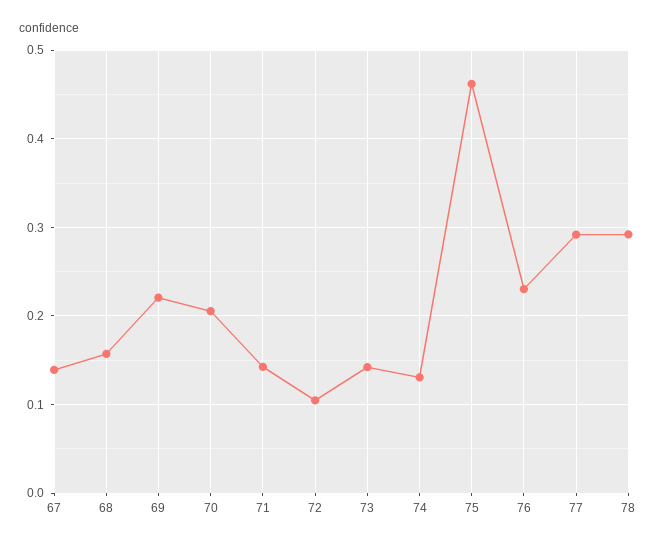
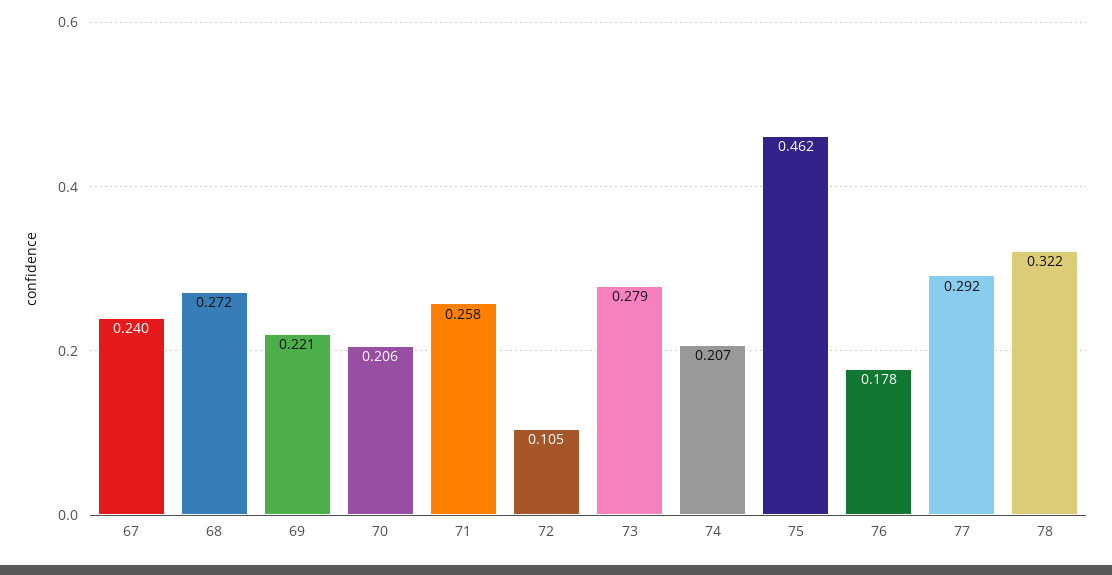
67: 0.14 -> 0.24
68: 0.16 -> 0.272
71: 0.14 -> 0.258
73: 0.14 -> 0.279
74: 0.13 -> 0.207
76: 0.23 -> 0.178
78: 0.29 -> 0.322

